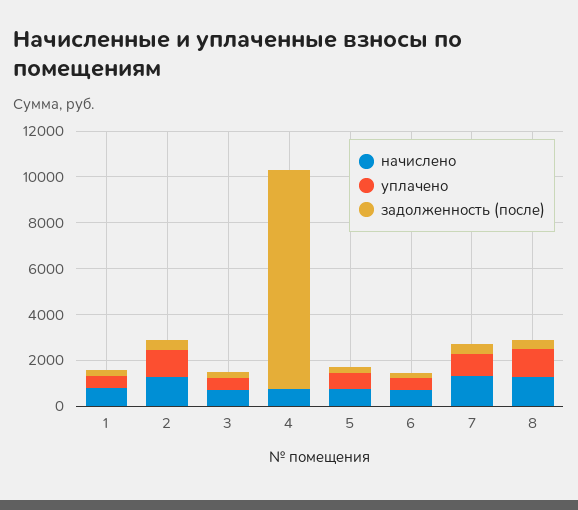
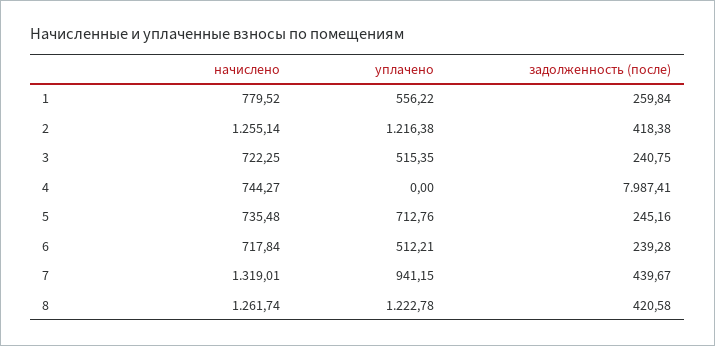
задолженность (после), 4: 9500 -> 7987.41

